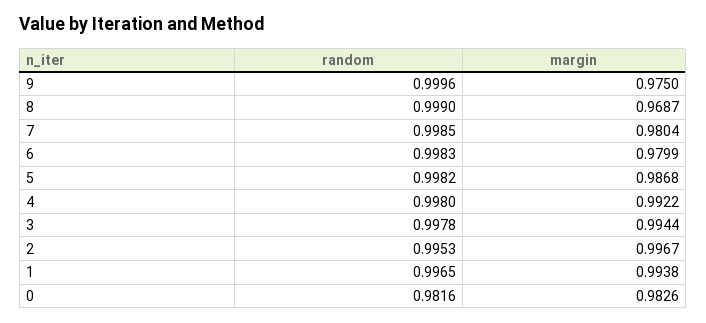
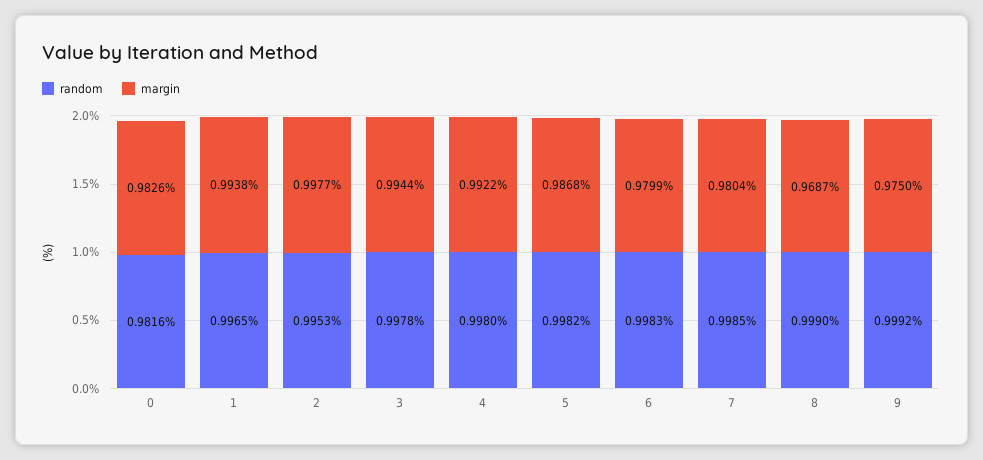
random, 9: 0.9996 -> 0.9992
margin, 2: 0.9967 -> 0.9977

